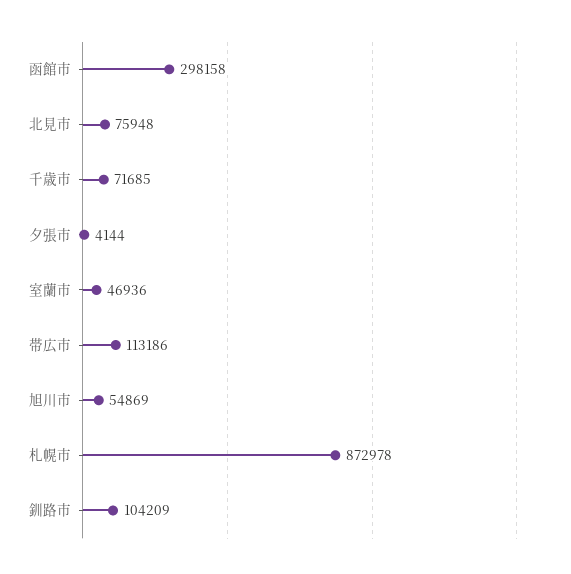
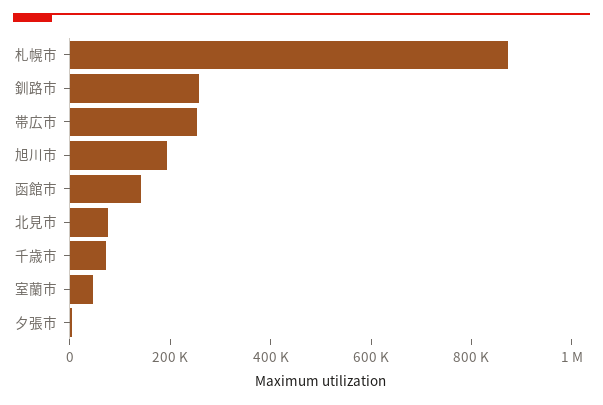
函館市: 298158 -> 150000
帯広市: 113186 -> 250000
旭川市: 54869 -> 200000
釧路市: 104209 -> 250000

